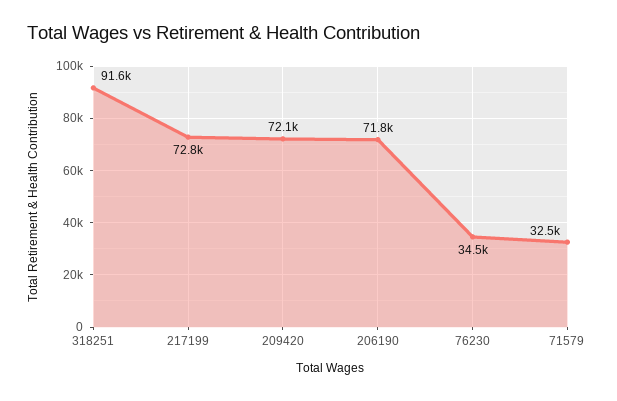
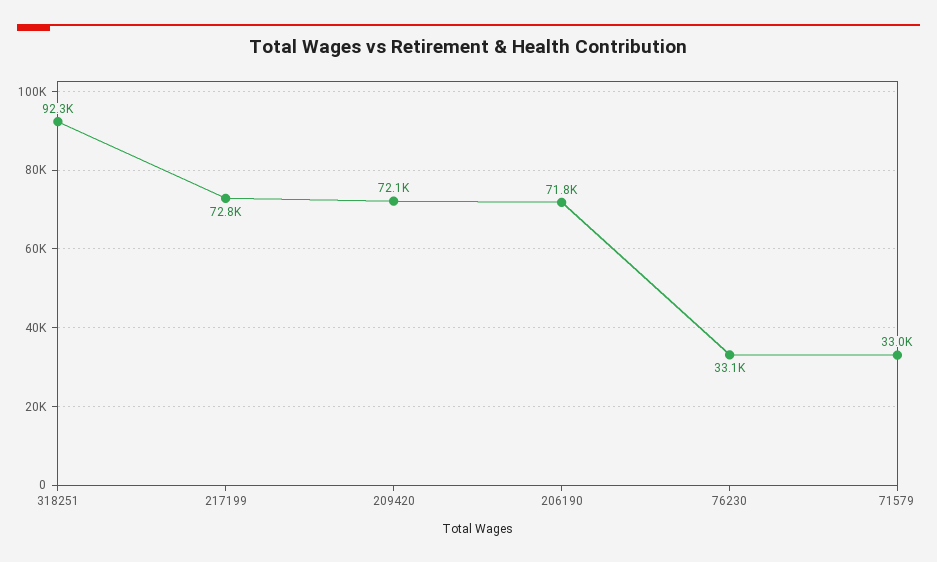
318251: 91600 -> 92300
76230: 34500 -> 33100
71579: 32500 -> 33000

